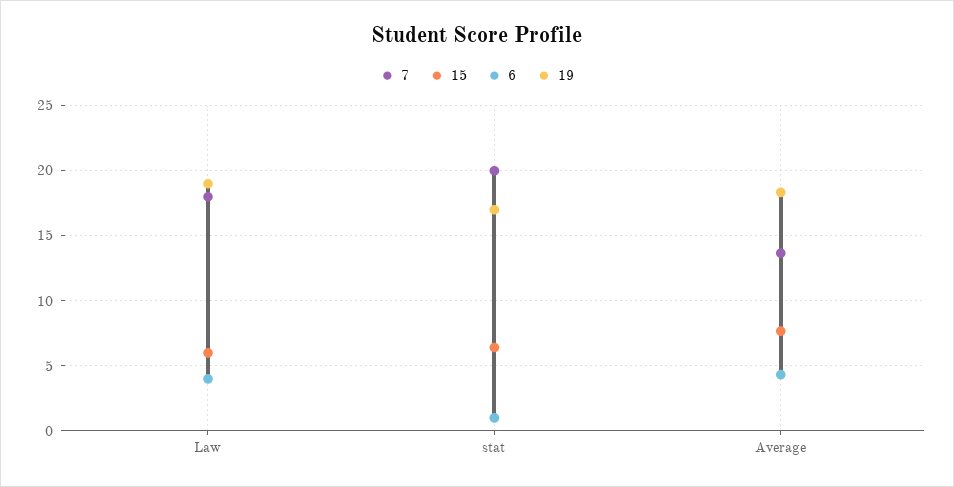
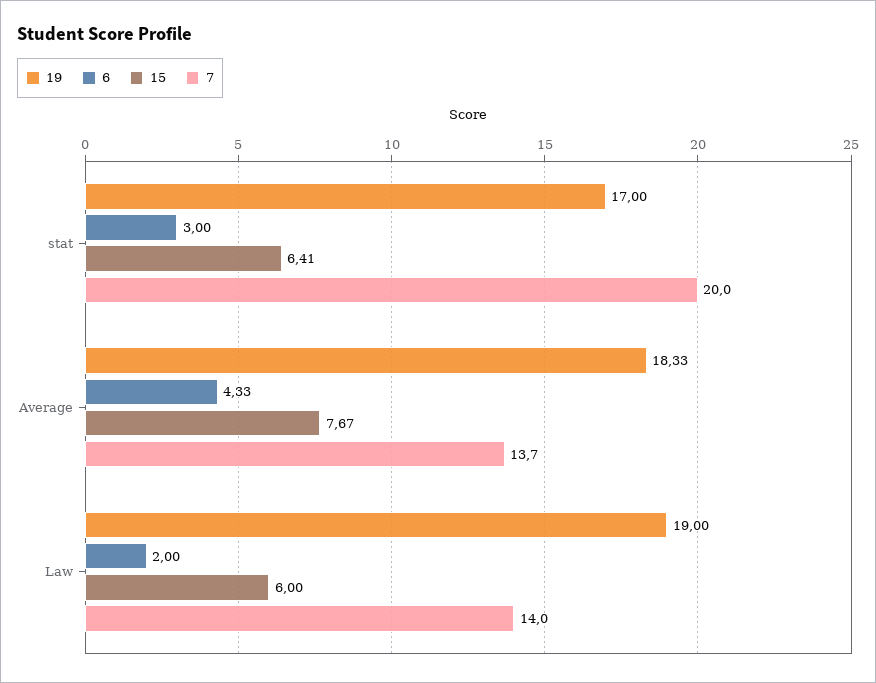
7, Law: 18 -> 14
6, Law: 4 -> 2
6, stat: 1 -> 3

